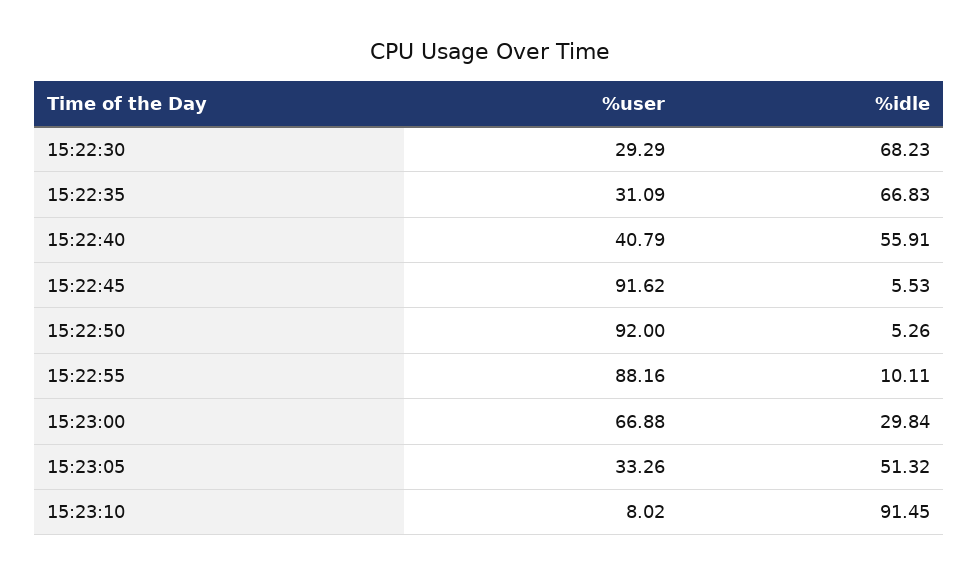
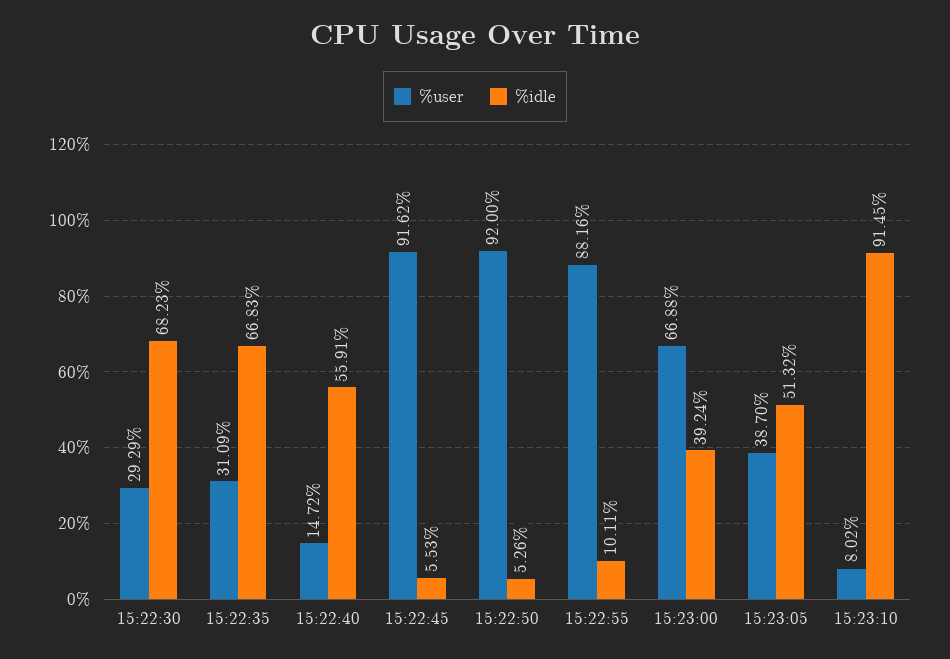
%user, 15:22:40: 40.79 -> 14.72
%idle, 15:23:00: 29.84 -> 39.24
%user, 15:23:05: 33.26 -> 38.7

